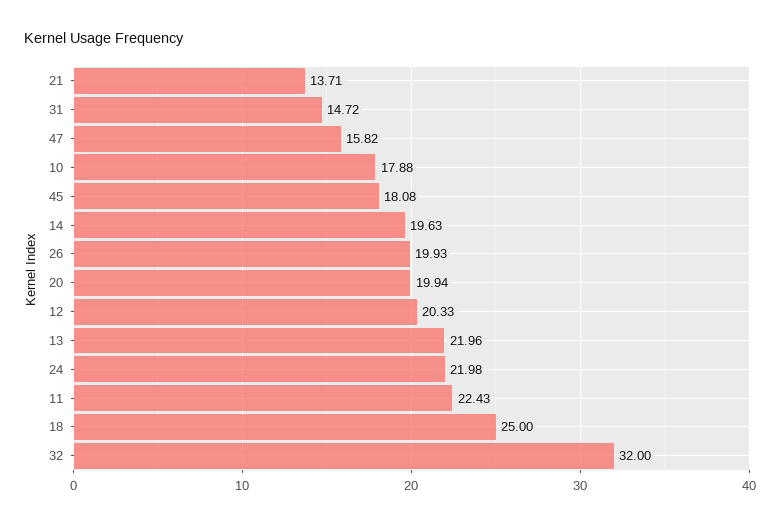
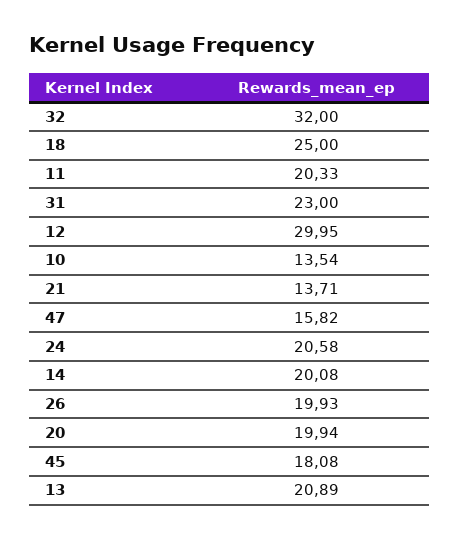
31: 14.72 -> 23
10: 17.88 -> 13.54
14: 19.63 -> 20.08
12: 20.33 -> 29.95
13: 21.96 -> 20.89
24: 21.98 -> 20.58
11: 22.43 -> 20.33

